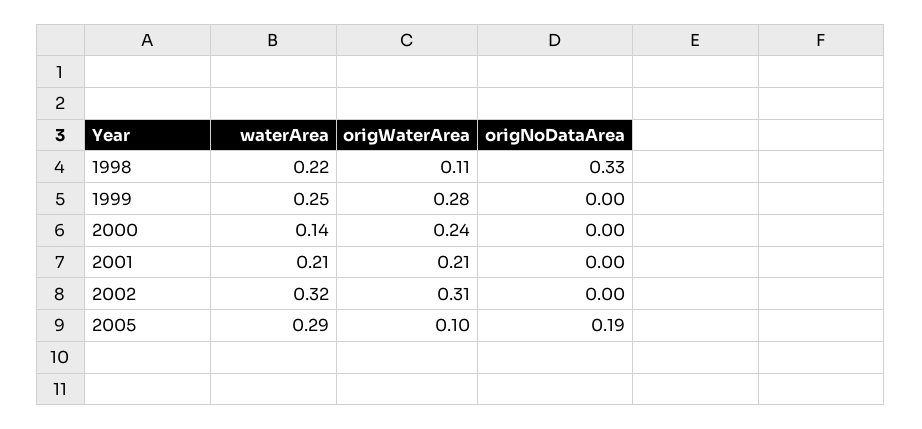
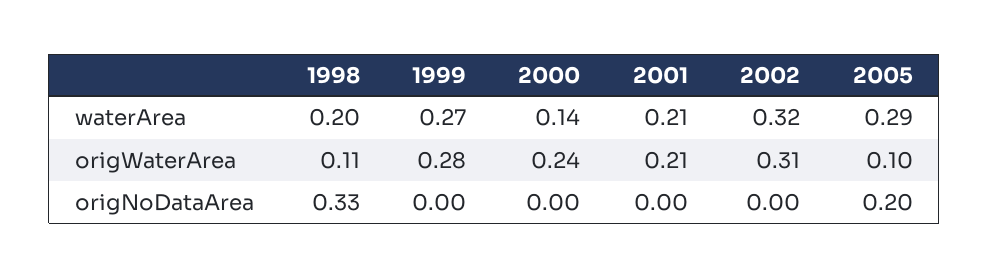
waterArea, 1998: 0.22 -> 0.2
waterArea, 1999: 0.25 -> 0.27
origNoDataArea, 2005: 0.19 -> 0.2

